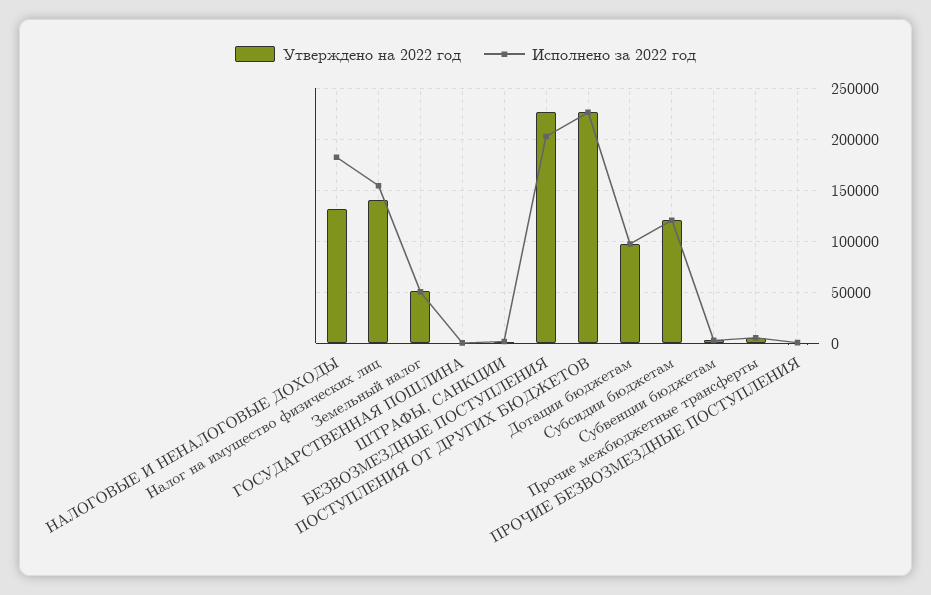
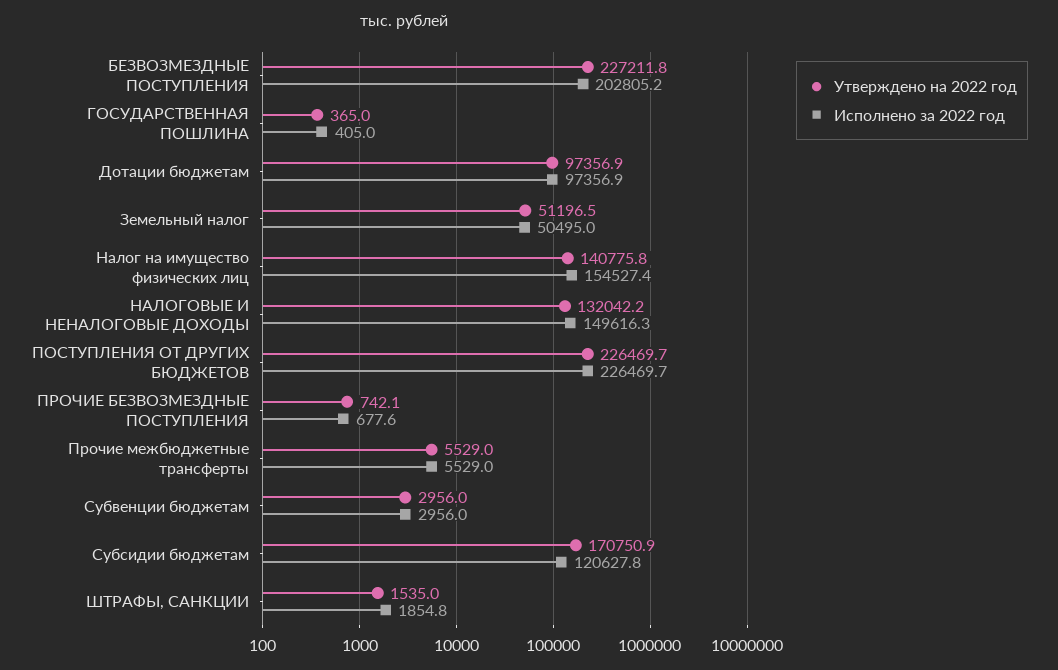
Исполнено за 2022 год, НАЛОГОВЫЕ И НЕНАЛОГОВЫЕ ДОХОДЫ: 180000 -> 149616.3
Утверждено на 2022 год, Субсидии бюджетам: 120000 -> 170750.9

